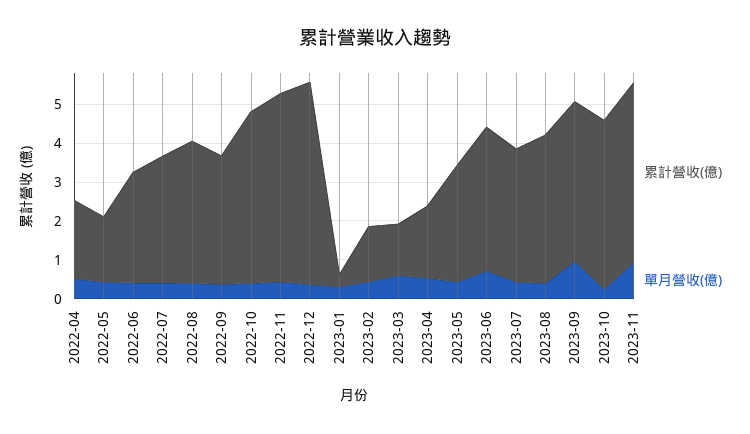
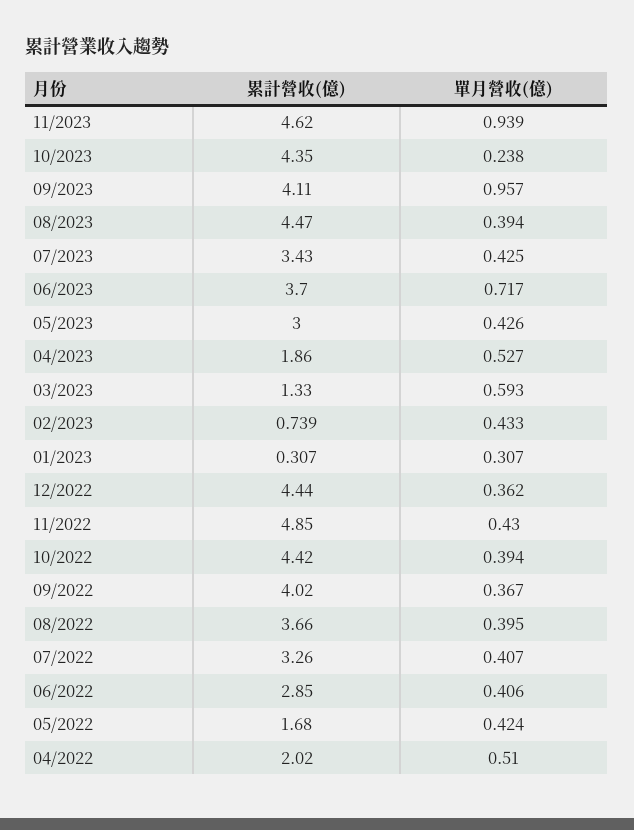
累計營收(億), 2022-09: 3.25 -> 4.02
累計營收(億), 2022-12: 5.25 -> 4.44
累計營收(億), 2023-02: 1.5 -> 0.739
累計營收(億), 2023-08: 3.75 -> 4.47

